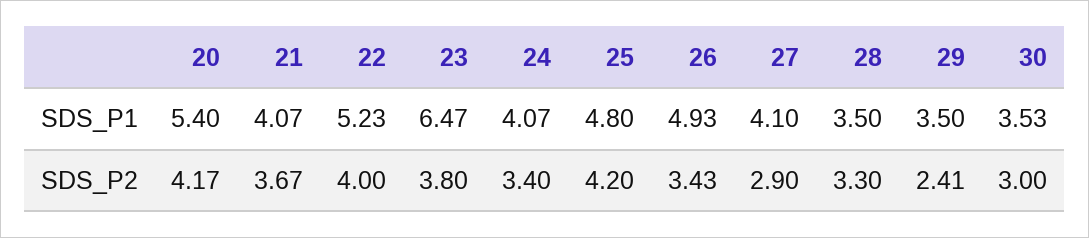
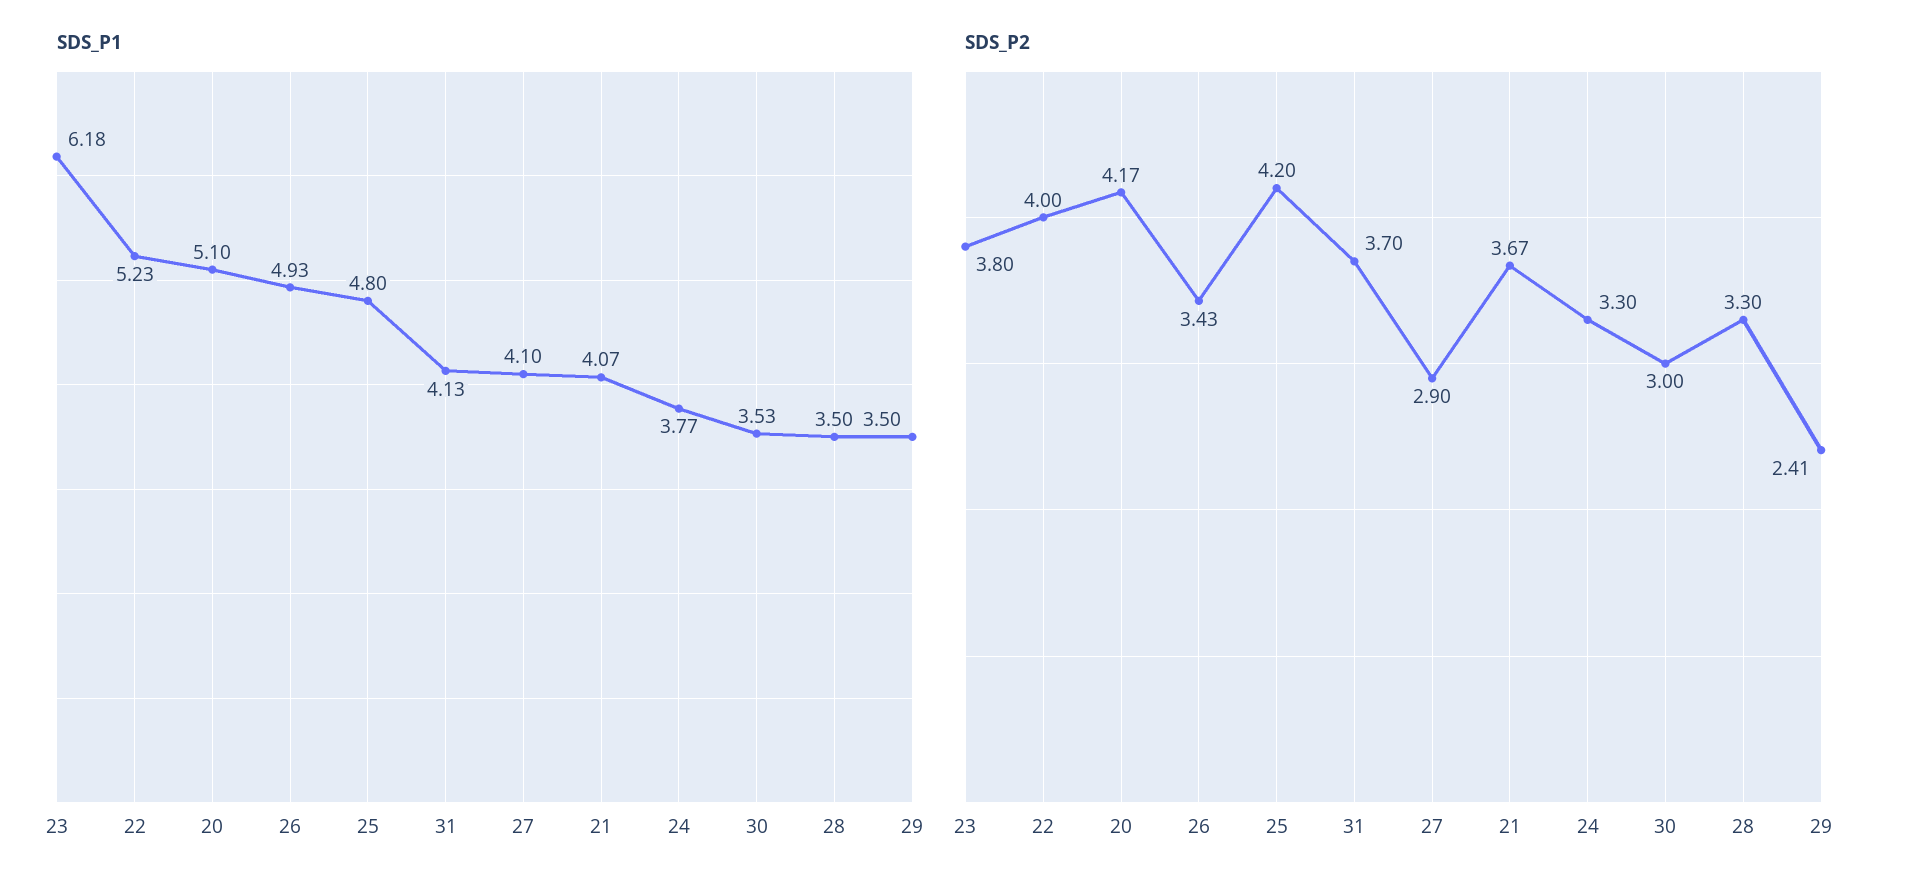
SDS_P1, 20: 5.4 -> 5.1
SDS_P1, 23: 6.47 -> 6.18
SDS_P1, 24: 4.07 -> 3.77
SDS_P2, 24: 3.4 -> 3.3
SDS_P1, 31: none -> 4.13
SDS_P2, 31: none -> 3.7

